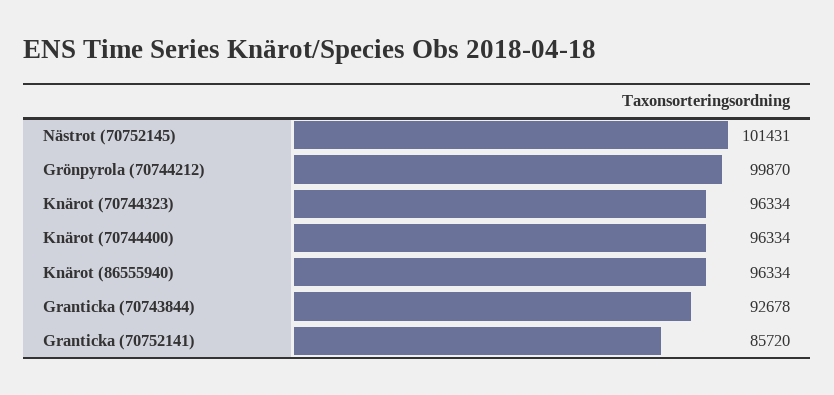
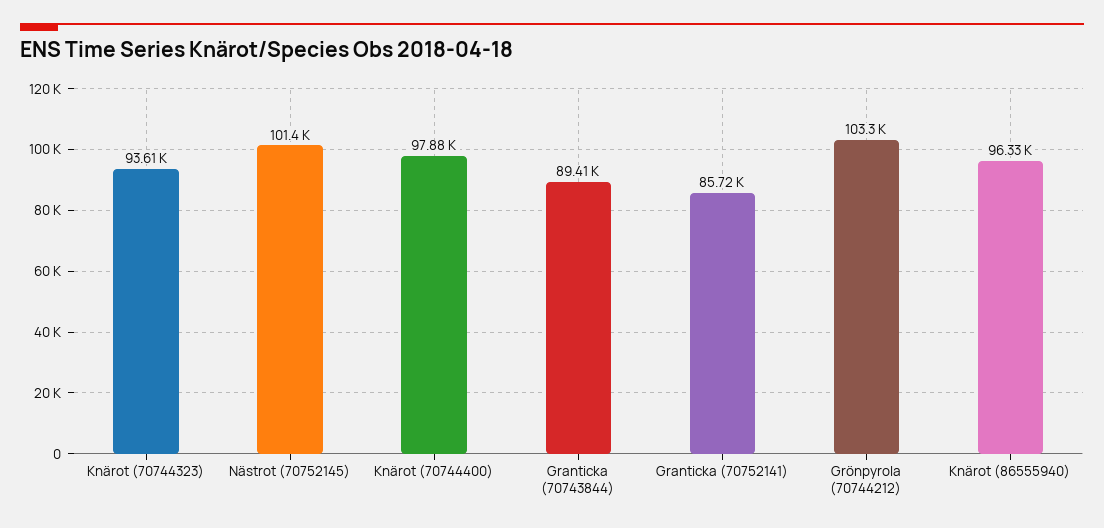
Grönpyrola (70744212): 99870 -> 103300
Knärot (70744323): 96334 -> 93610
Knärot (70744400): 96334 -> 97880
Granticka (70743844): 92678 -> 89410

